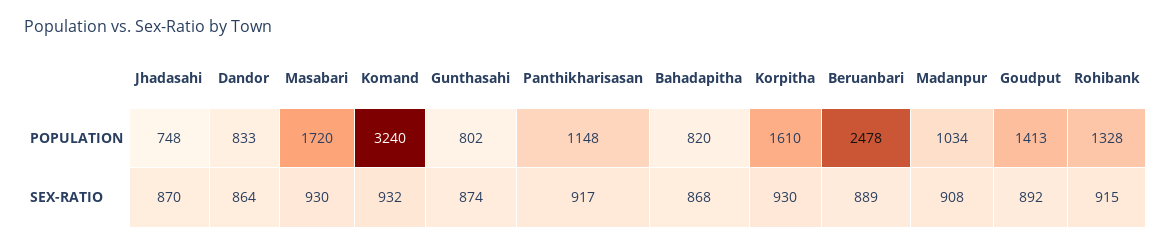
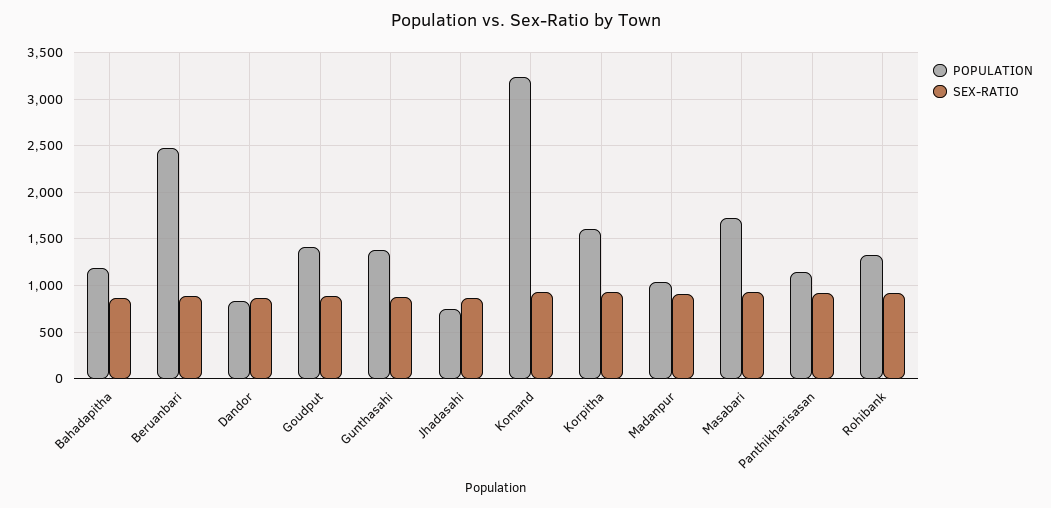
POPULATION, Gunthasahi: 802 -> 1400
POPULATION, Bahadapitha: 820 -> 1200

